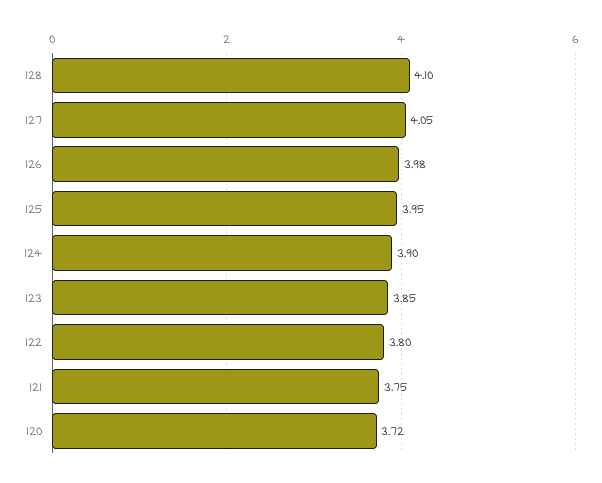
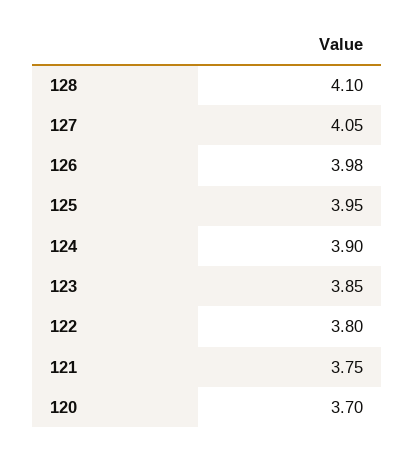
120: 3.72 -> 3.7

